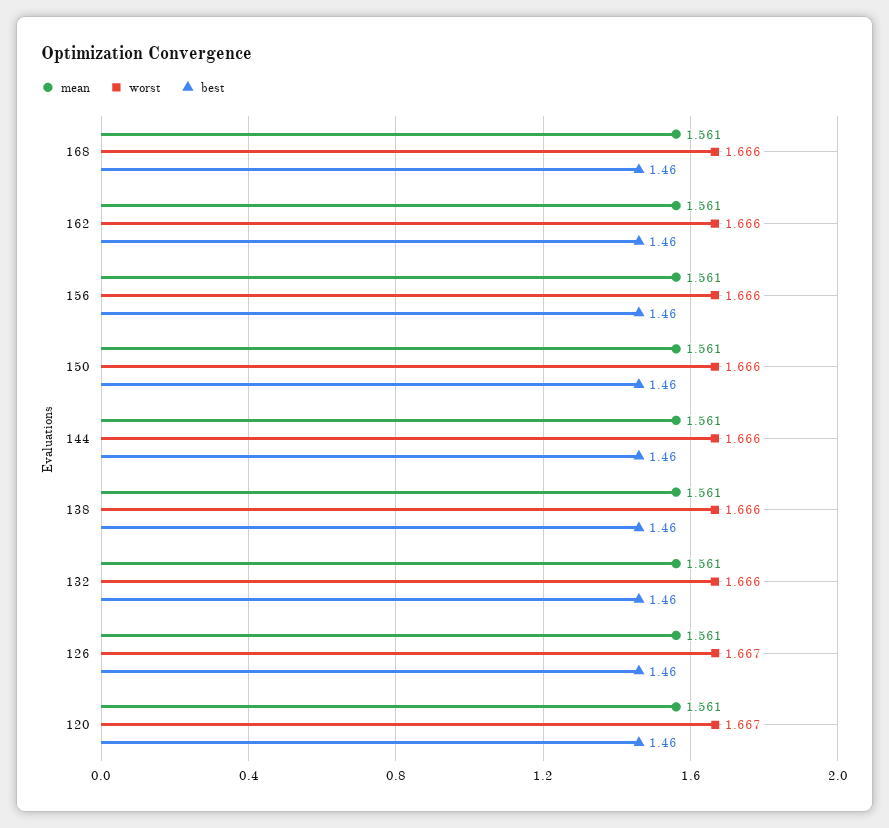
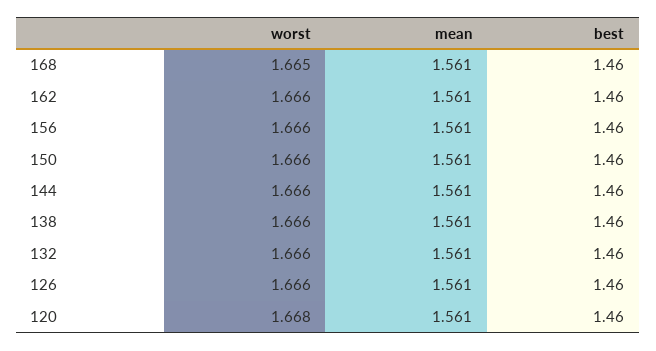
worst, 168: 1.666 -> 1.665
worst, 126: 1.667 -> 1.666
worst, 120: 1.667 -> 1.668

